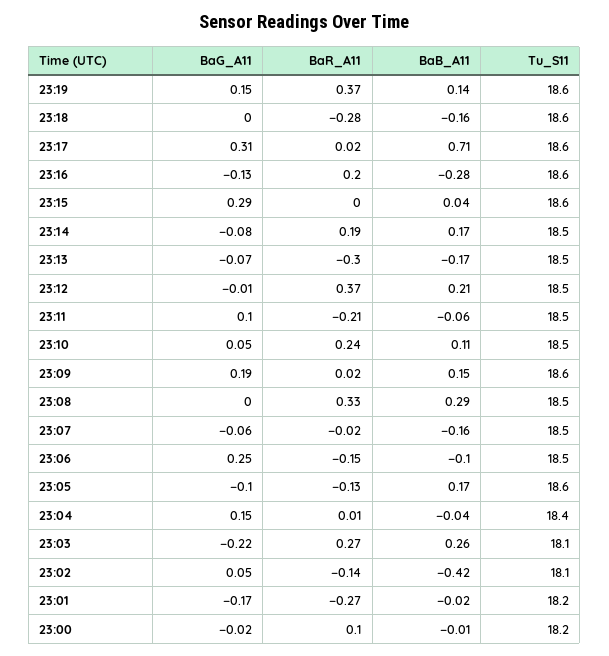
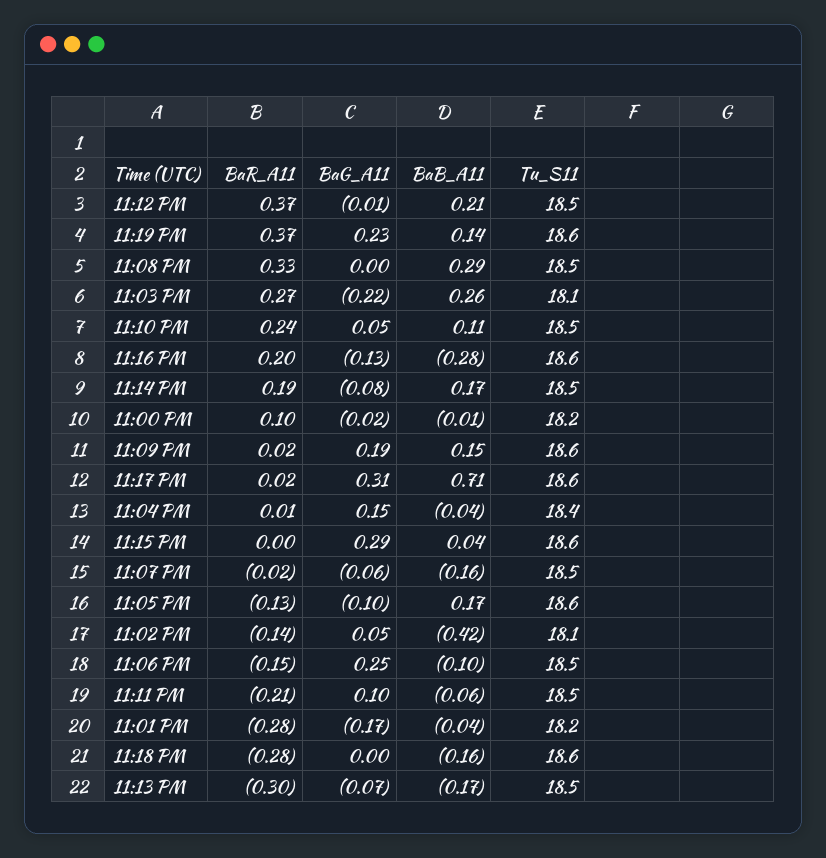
BaG_A11, 23:19: 0.15 -> 0.23
BaR_A11, 23:01: -0.27 -> -0.28
BaB_A11, 23:01: -0.02 -> -0.04

